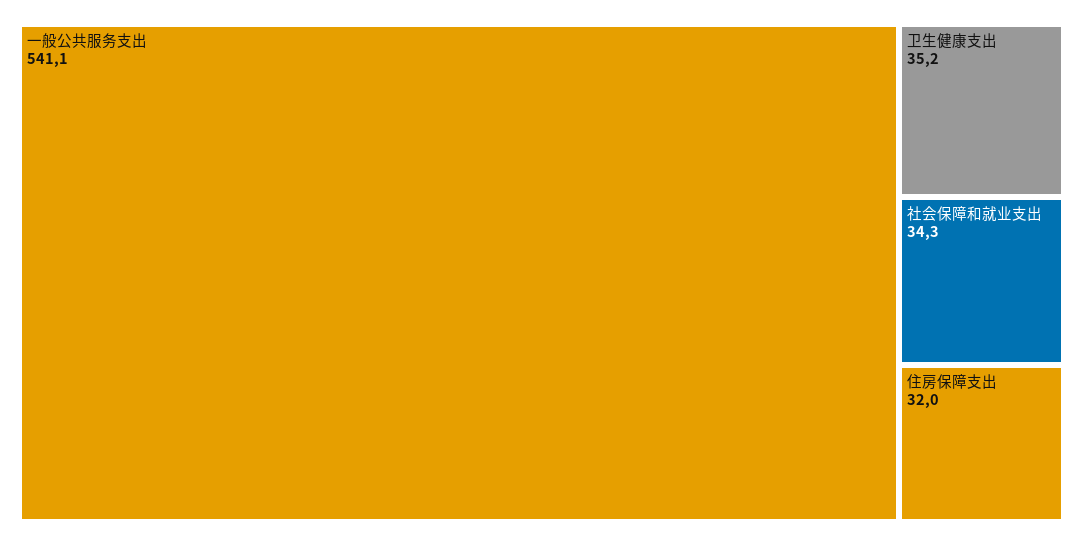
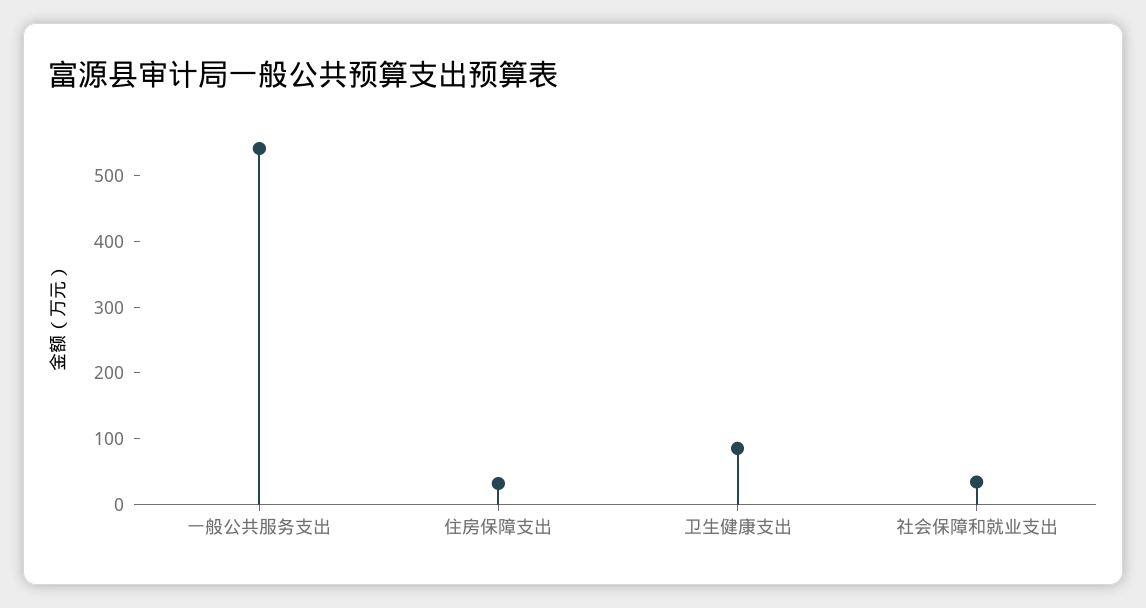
卫生健康支出: 35.2 -> 80

